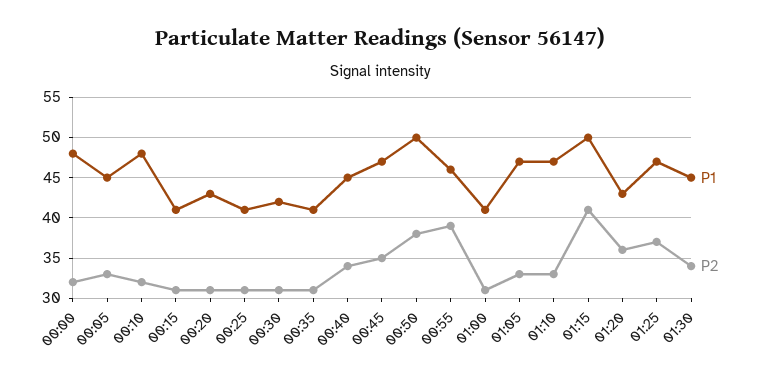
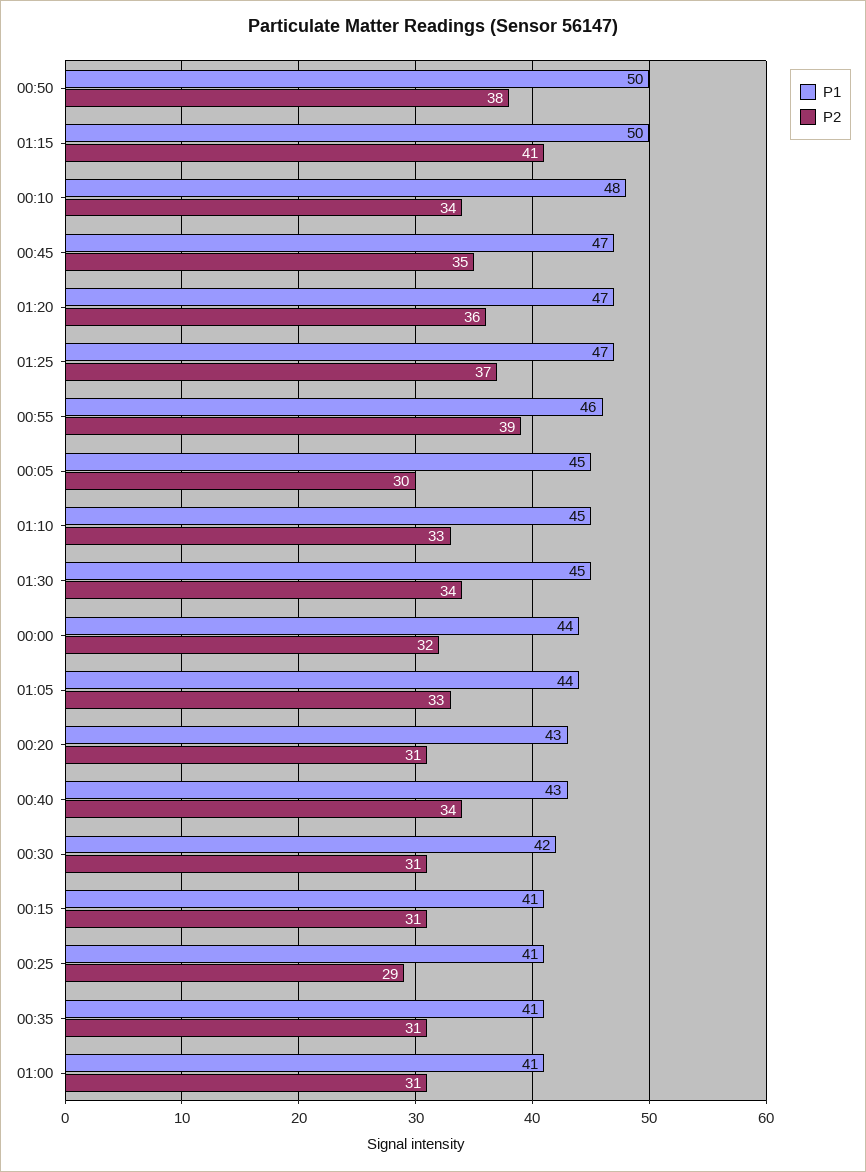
P1, 00:00: 48 -> 44
P2, 00:05: 33 -> 30
P2, 00:10: 32 -> 34
P2, 00:25: 31 -> 29
P1, 00:40: 45 -> 43
P1, 01:05: 47 -> 44
P1, 01:10: 47 -> 45
P1, 01:20: 43 -> 47

